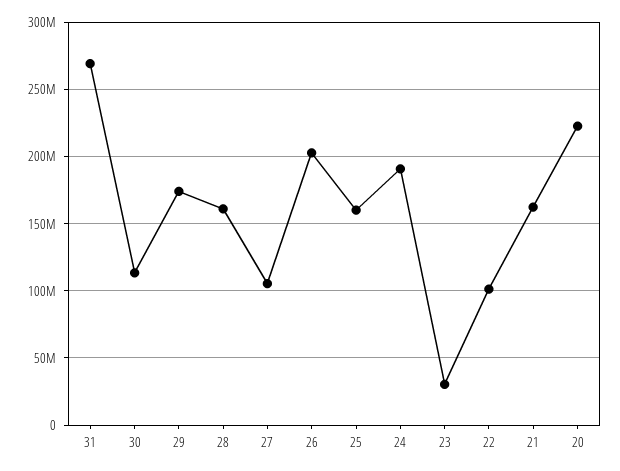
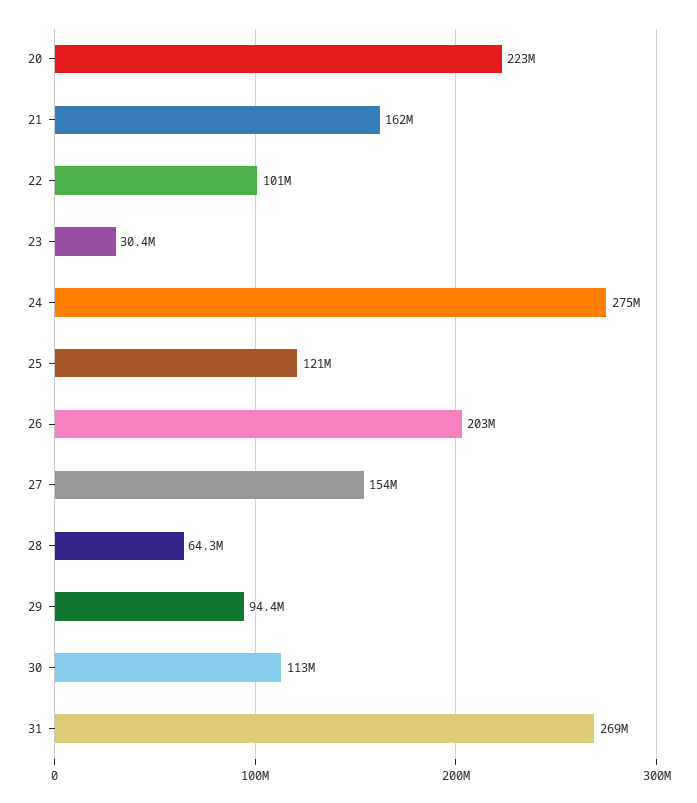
29: 175000000 -> 94400000
28: 160000000 -> 64300000
27: 105000000 -> 154000000
25: 160000000 -> 121000000
24: 190000000 -> 275000000

